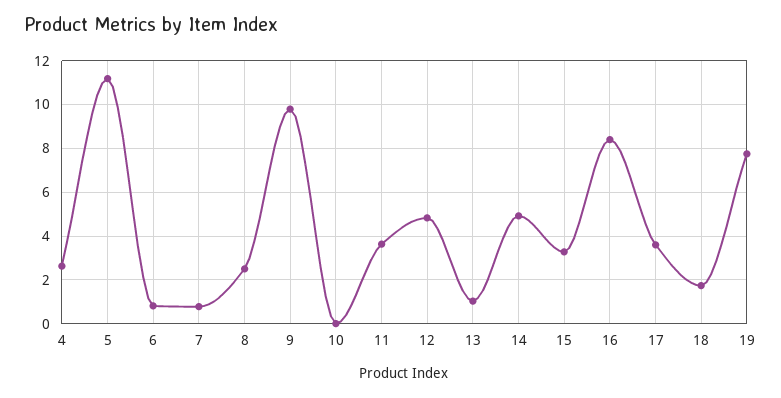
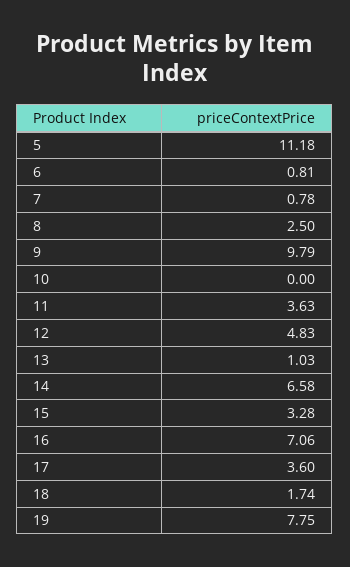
4: 2.5 -> none
14: 5 -> 6.58
16: 8.5 -> 7.06

